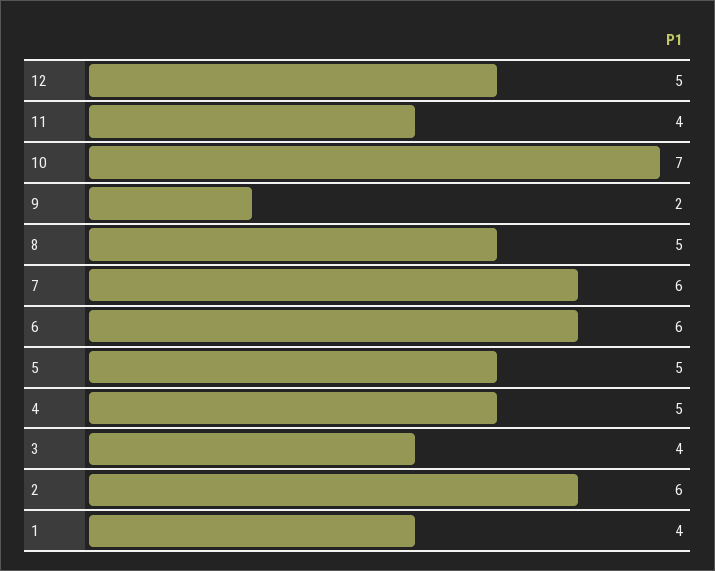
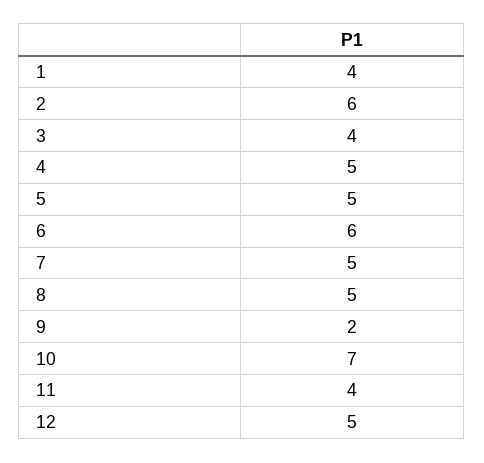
7: 6 -> 5

